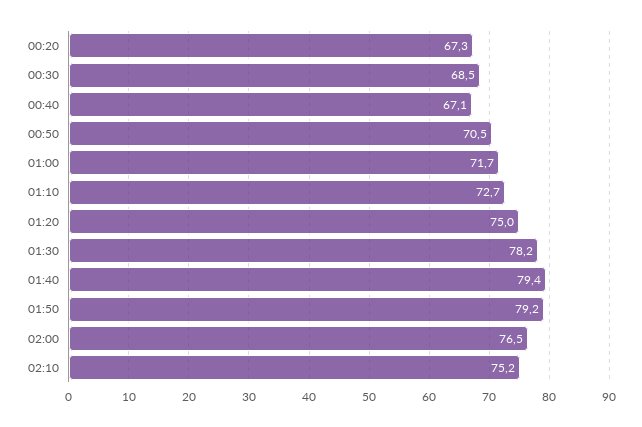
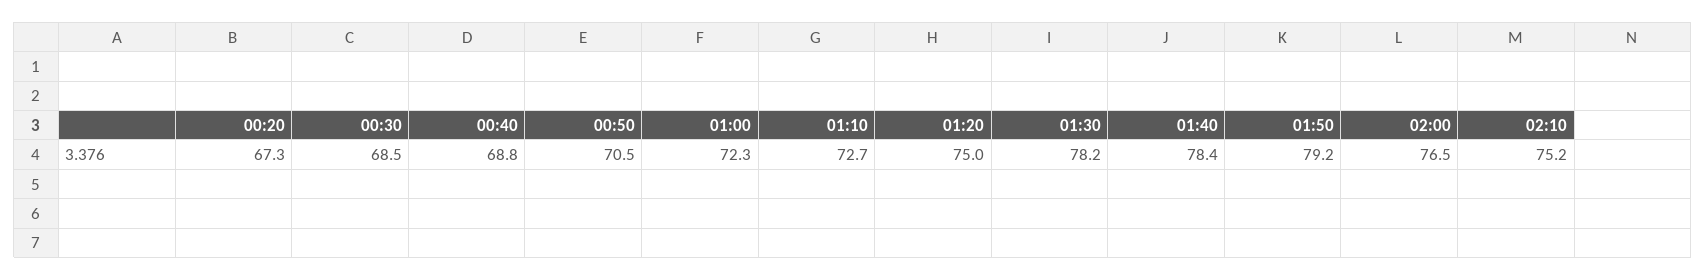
00:40: 67.1 -> 68.8
01:00: 71.7 -> 72.3
01:40: 79.4 -> 78.4

